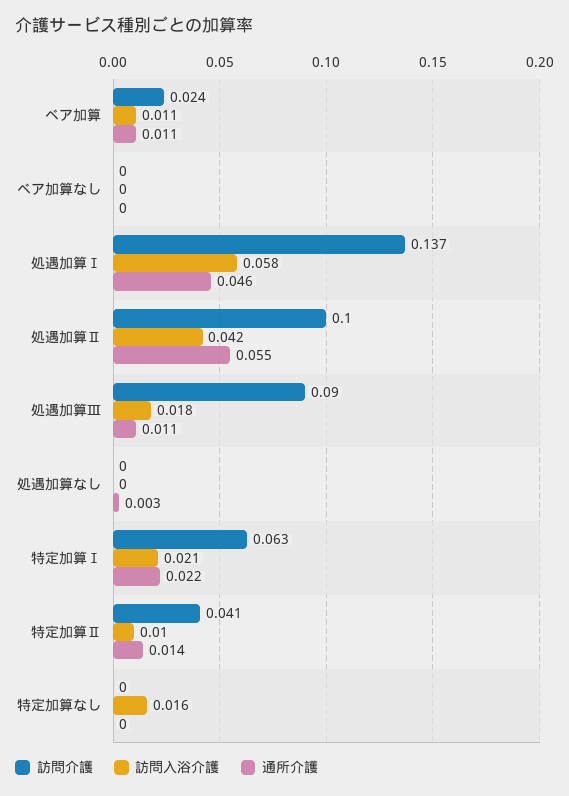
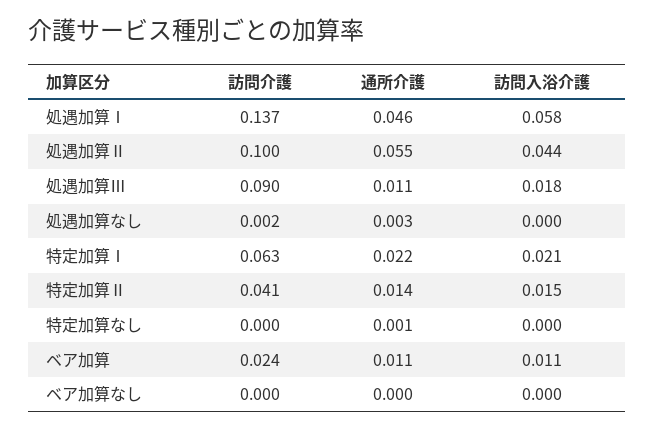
訪問入浴介護, 処遇加算Ⅱ: 0.042 -> 0.044
訪問介護, 処遇加算なし: 0 -> 0.002
訪問入浴介護, 特定加算Ⅱ: 0.01 -> 0.015
訪問入浴介護, 特定加算なし: 0.016 -> 0
通所介護, 特定加算なし: 0 -> 0.001

